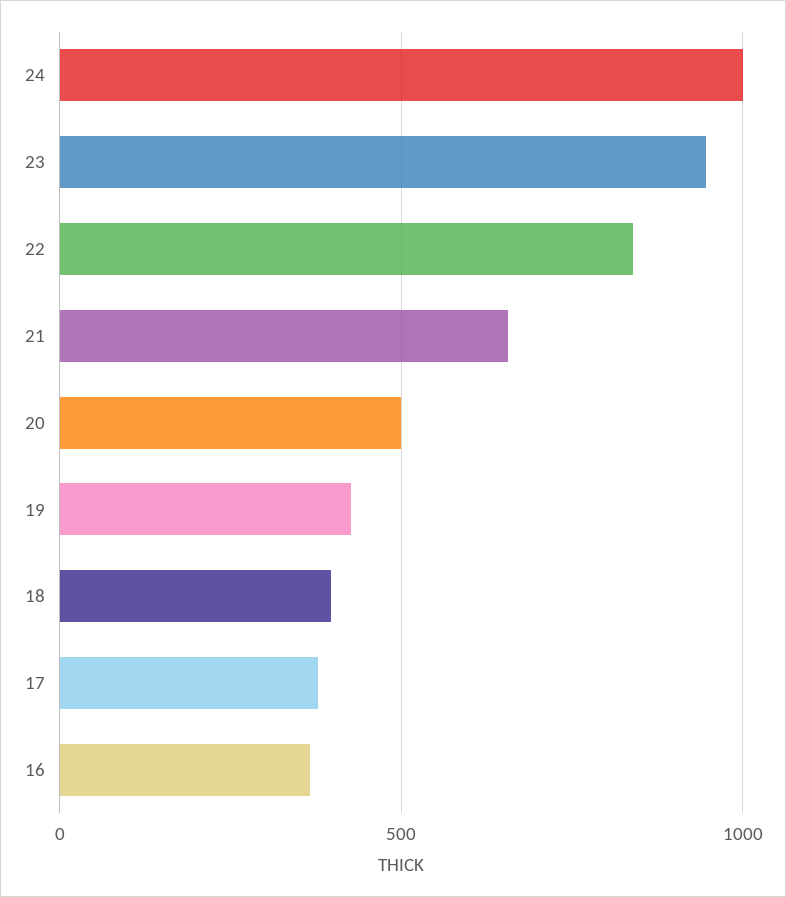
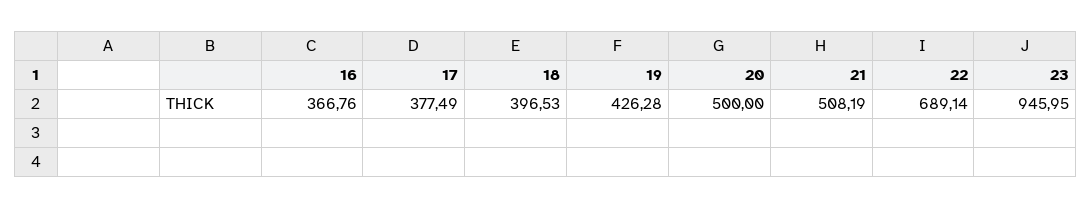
24: 1000 -> none
22: 850 -> 689.14
21: 650 -> 508.19

